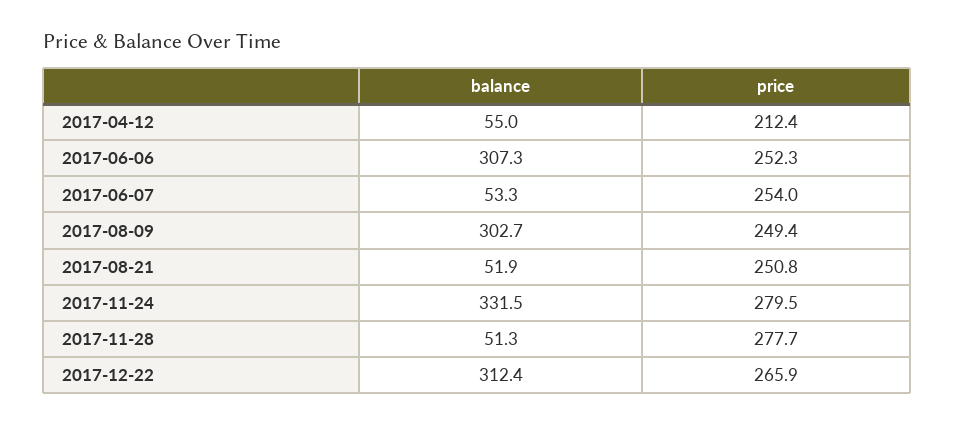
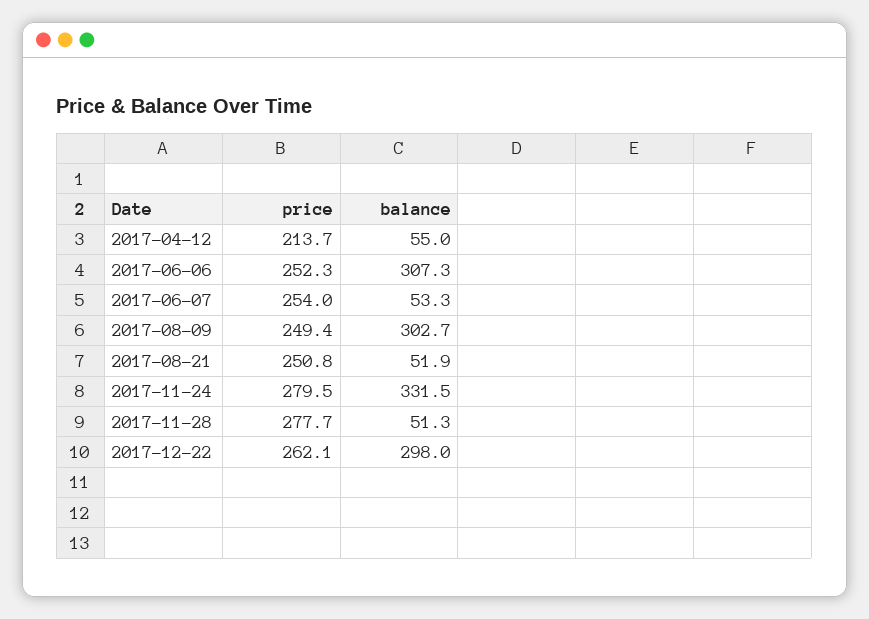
price, 2017-04-12: 212.4 -> 213.7
balance, 2017-12-22: 312.4 -> 298
price, 2017-12-22: 265.9 -> 262.1

